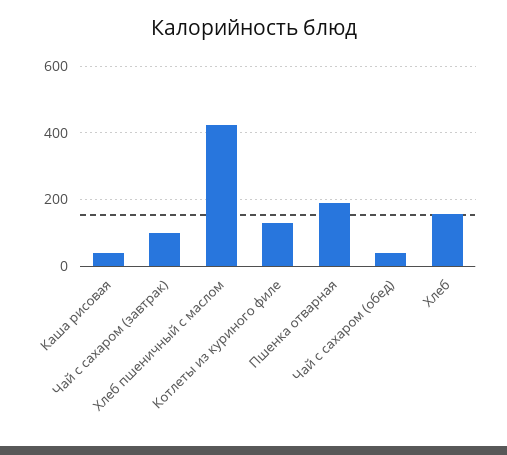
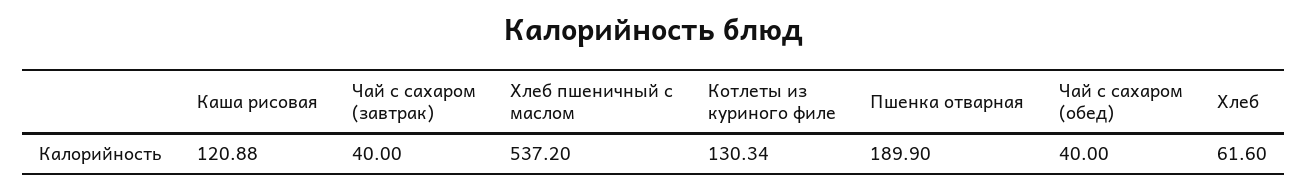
Каша рисовая: 40 -> 120.88
Чай с сахаром (завтрак): 100 -> 40
Хлеб пшеничный с маслом: 420 -> 537.2
Хлеб: 160 -> 61.6

